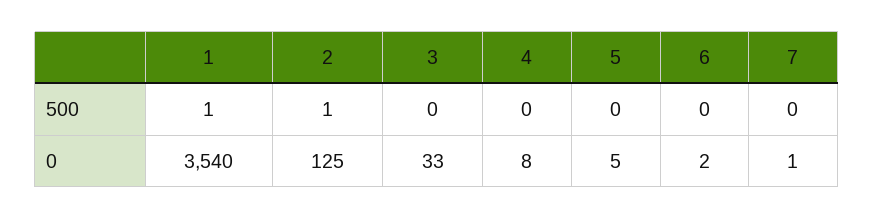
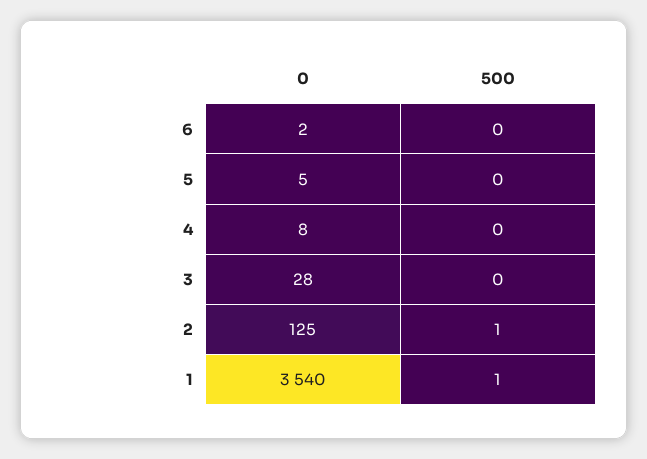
7, 500: 0 -> none
3, 0: 33 -> 28
7, 0: 1 -> none

